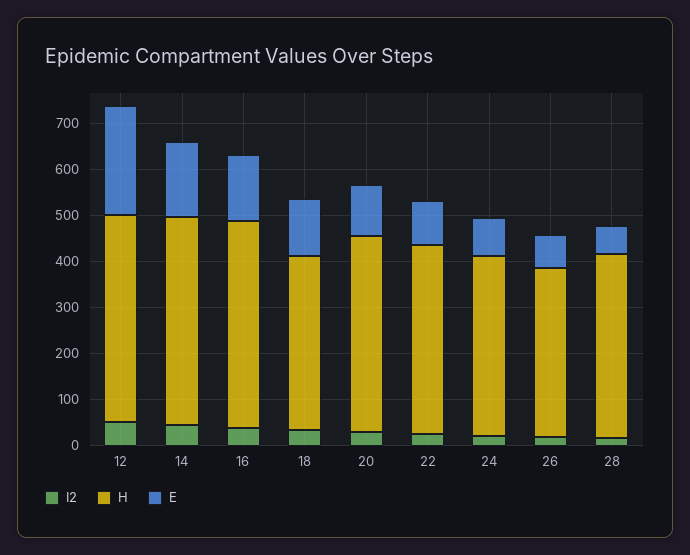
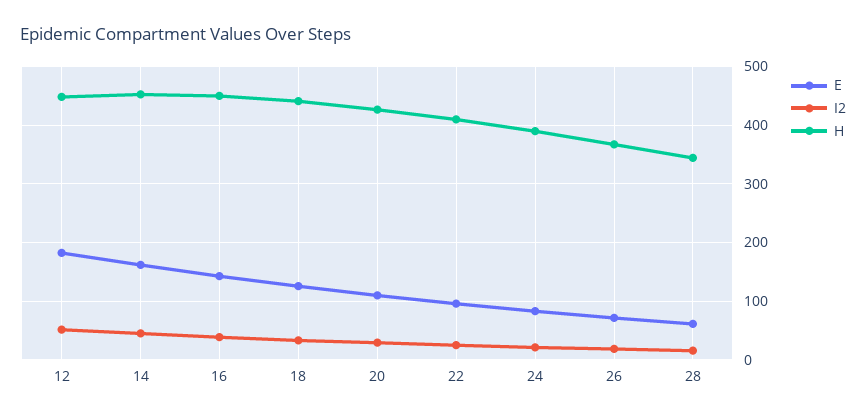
E, 12: 240 -> 180
H, 18: 380 -> 440
H, 28: 400 -> 340

